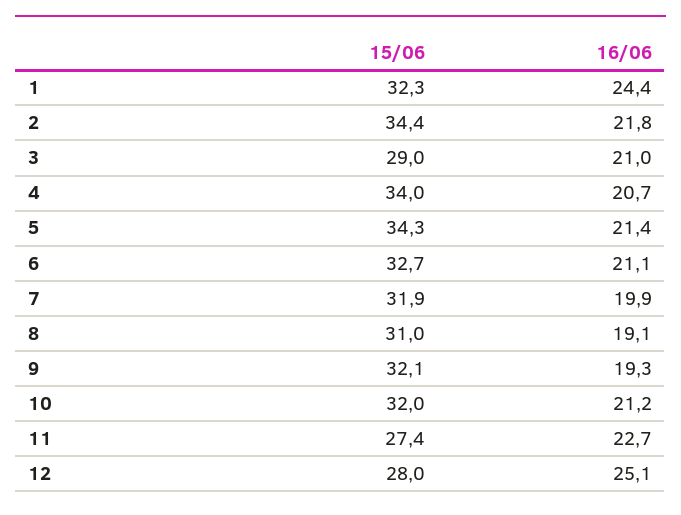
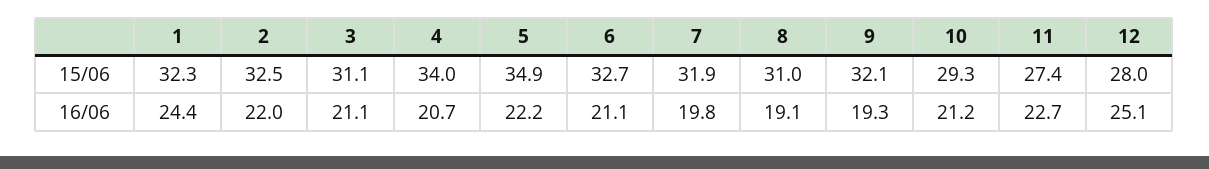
15/06, 2: 34.4 -> 32.5
16/06, 2: 21.8 -> 22
15/06, 3: 29 -> 31.1
16/06, 3: 21 -> 21.1
15/06, 5: 34.3 -> 34.9
16/06, 5: 21.4 -> 22.2
16/06, 7: 19.9 -> 19.8
15/06, 10: 32 -> 29.3

